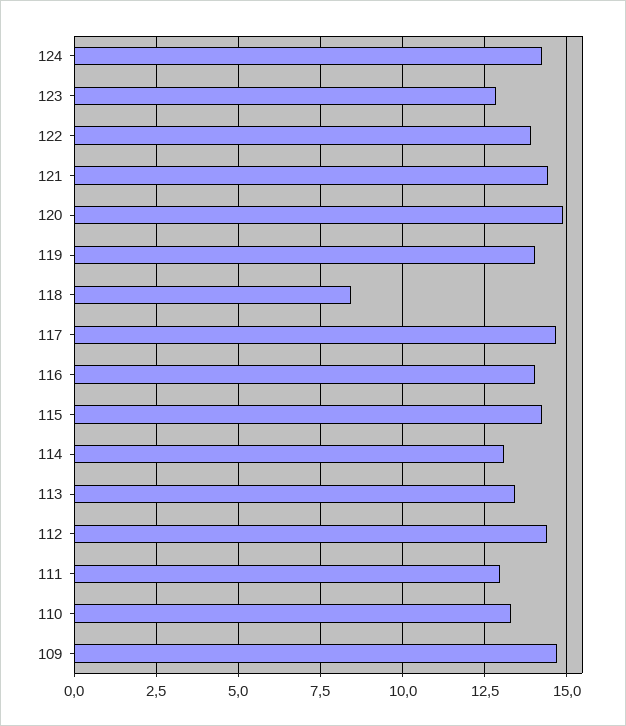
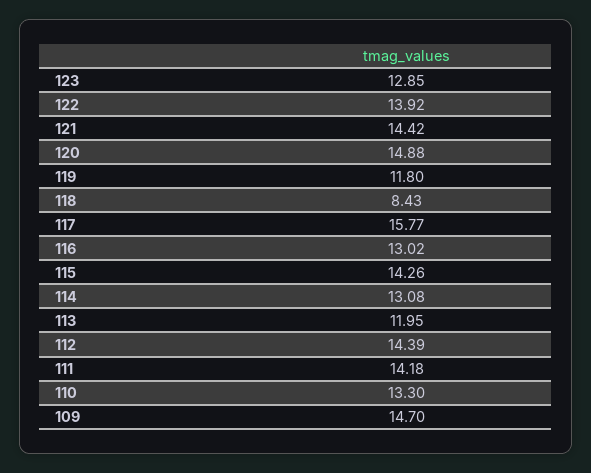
124: 14.25 -> none
119: 14 -> 11.8
117: 14.75 -> 15.77
116: 14 -> 13.02
113: 13.5 -> 11.95
111: 13 -> 14.18

